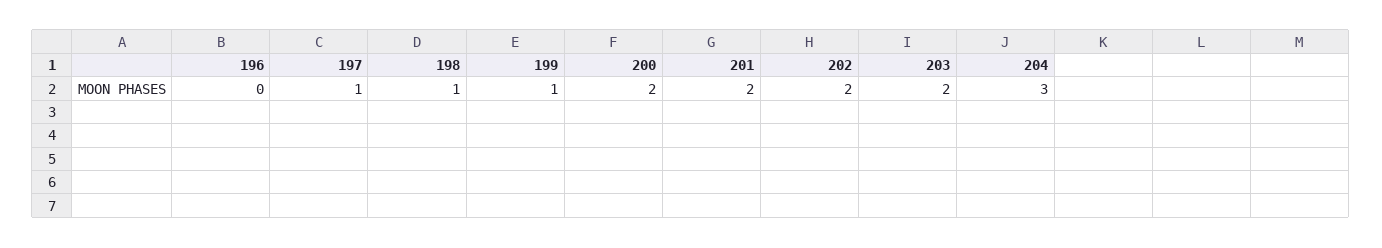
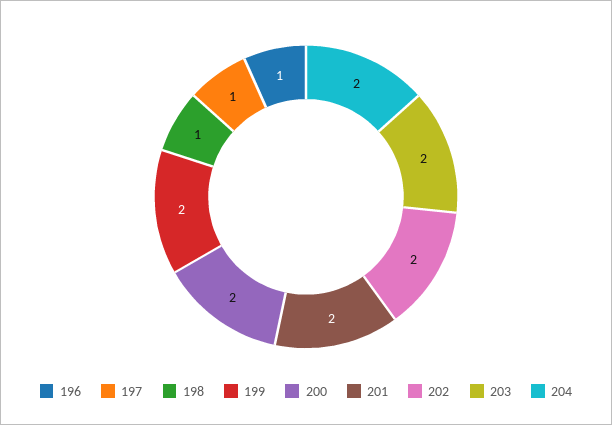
196: 0 -> 1
199: 1 -> 2
204: 3 -> 2

